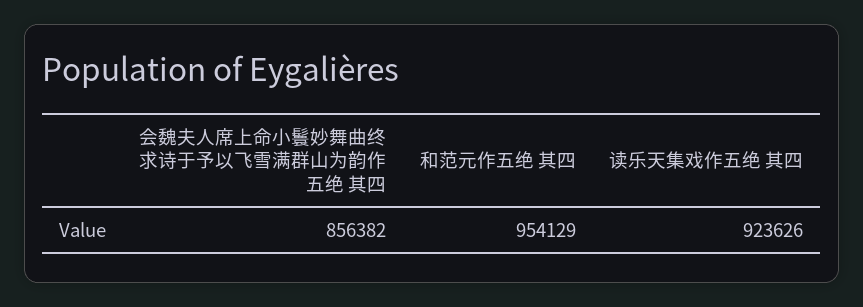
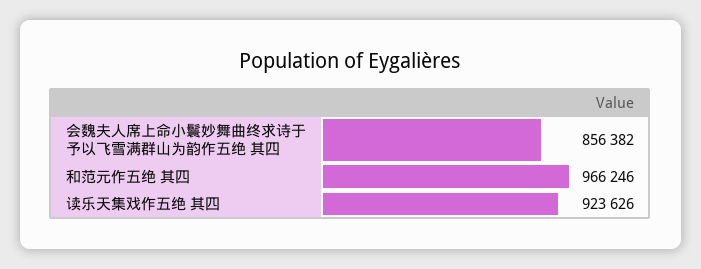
和范元作五绝 其四: 954129 -> 966246

